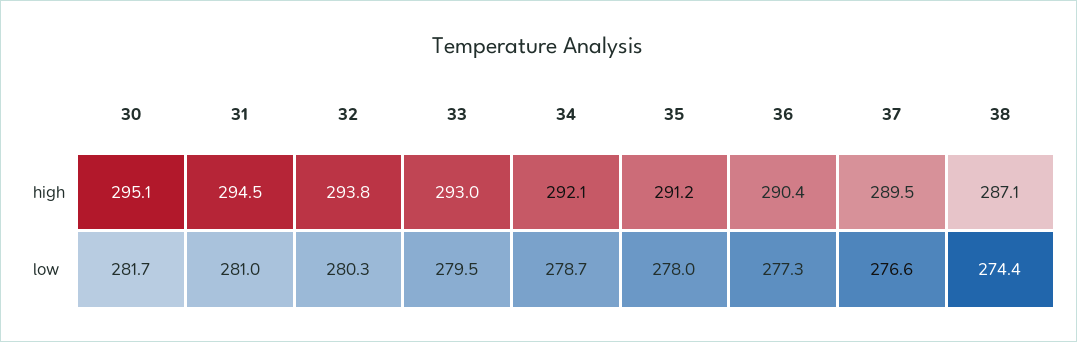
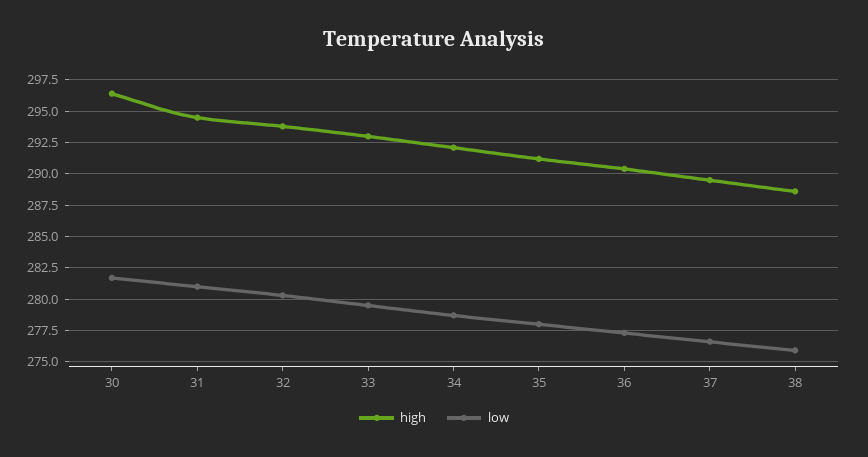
high, 30: 295.1 -> 296.5
high, 38: 287.1 -> 288.5
low, 38: 274.4 -> 276

